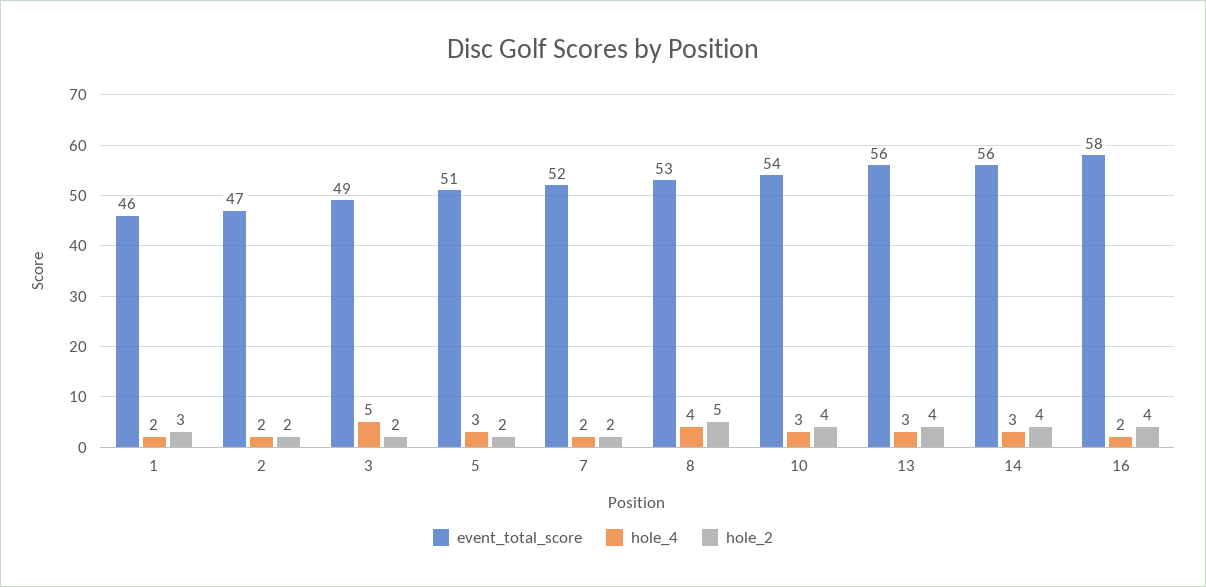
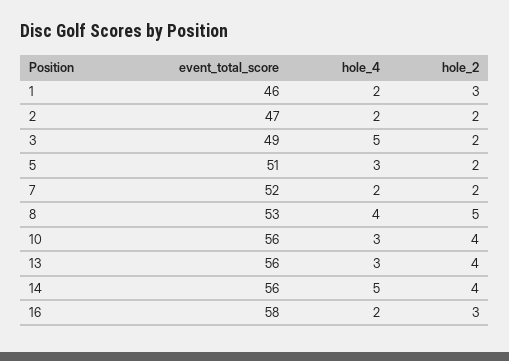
event_total_score, 10: 54 -> 56
hole_4, 14: 3 -> 5
hole_2, 16: 4 -> 3

